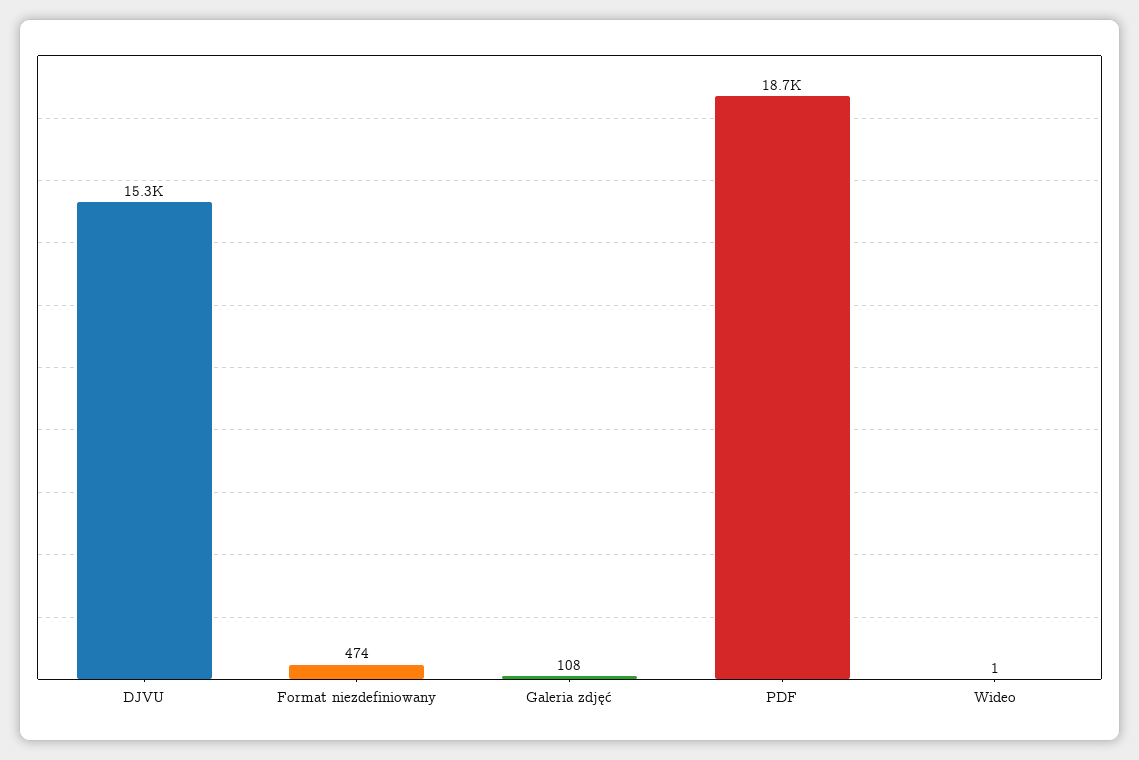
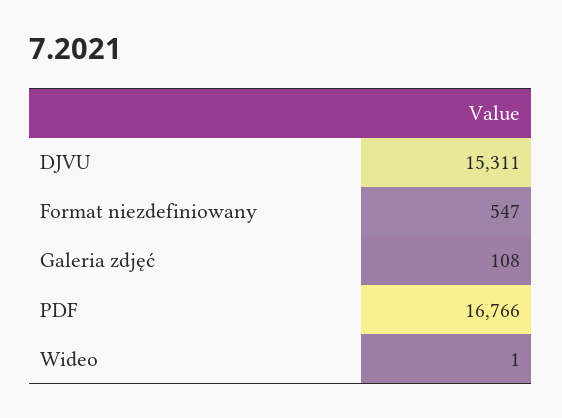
Format niezdefiniowany: 474 -> 547
PDF: 18700 -> 16766

